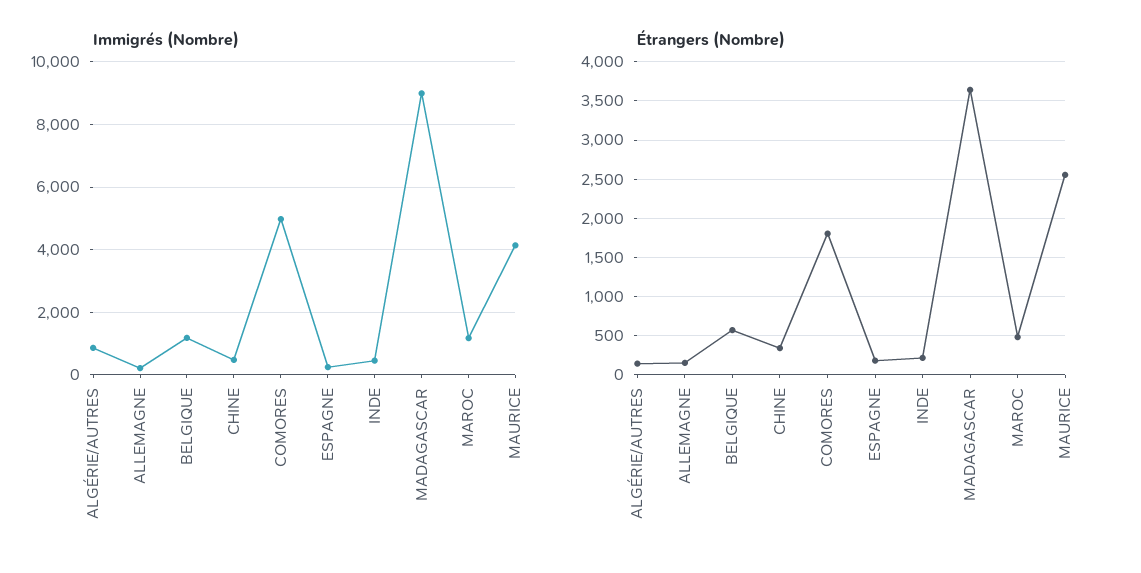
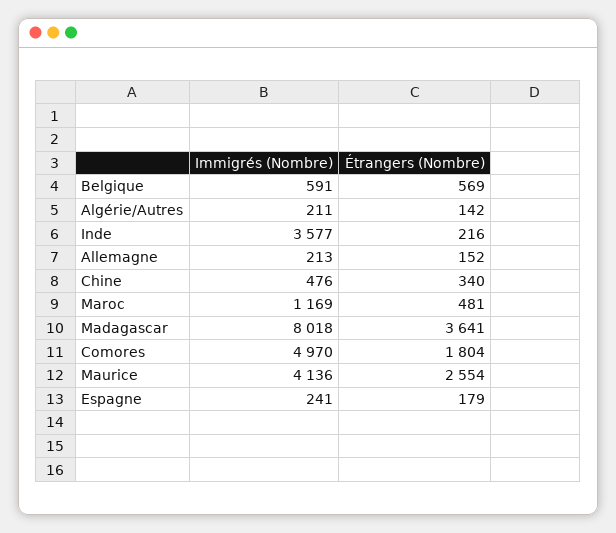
Immigrés (Nombre), ALGÉRIE/AUTRES: 800 -> 211
Immigrés (Nombre), BELGIQUE: 1200 -> 591
Immigrés (Nombre), INDE: 400 -> 3577
Immigrés (Nombre), MADAGASCAR: 9000 -> 8018

